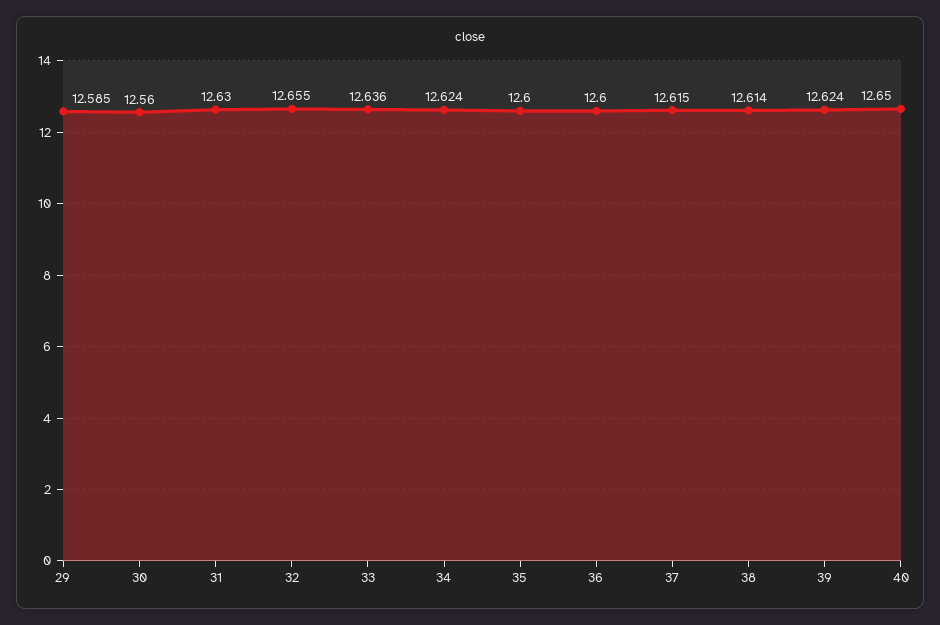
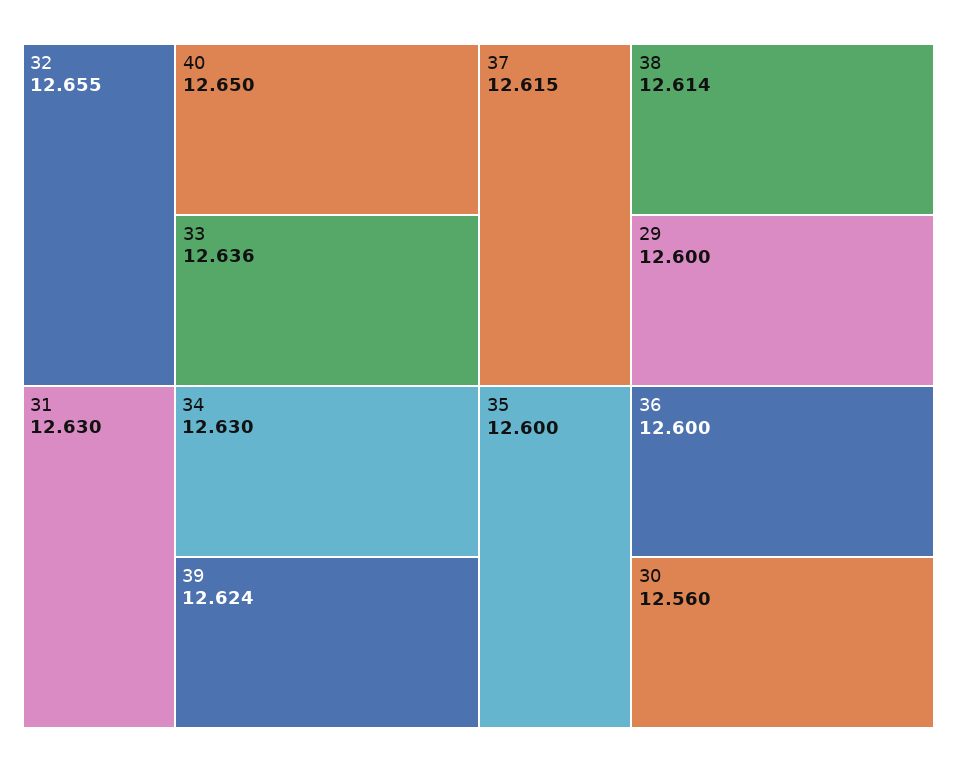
29: 12.585 -> 12.6
34: 12.624 -> 12.63

